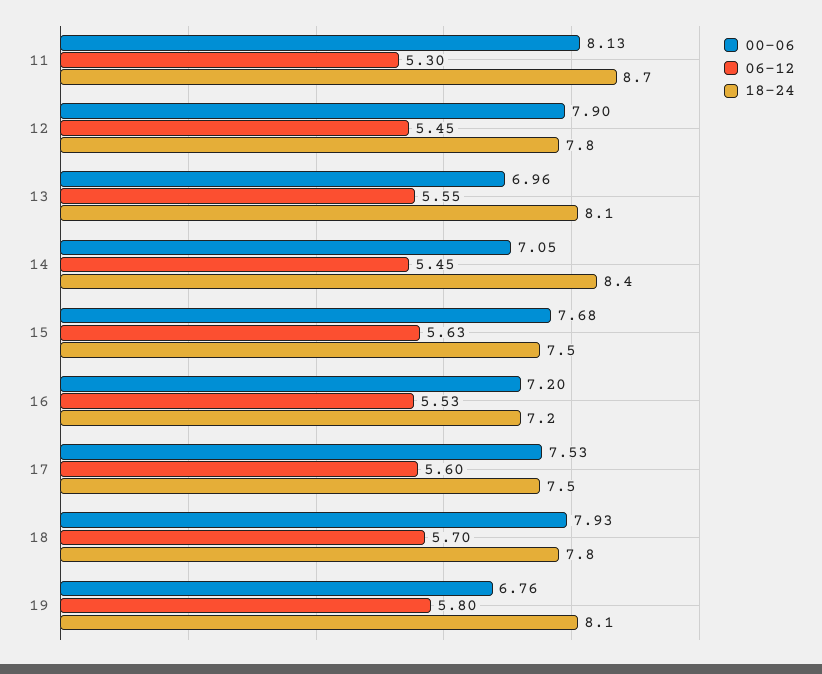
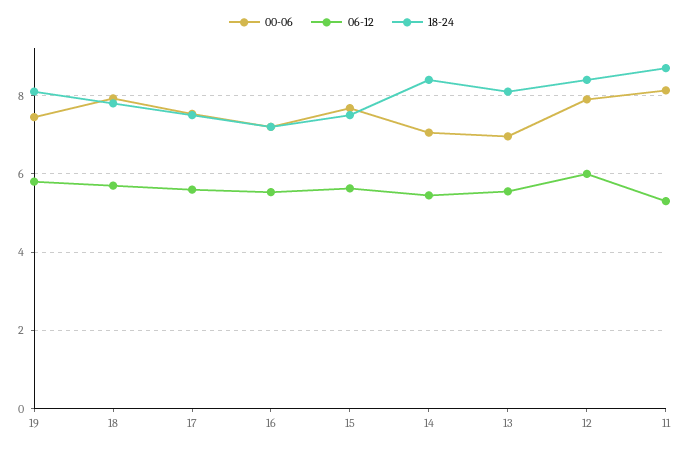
06-12, 12: 5.45 -> 6
18-24, 12: 7.8 -> 8.4
00-06, 19: 6.76 -> 7.4

